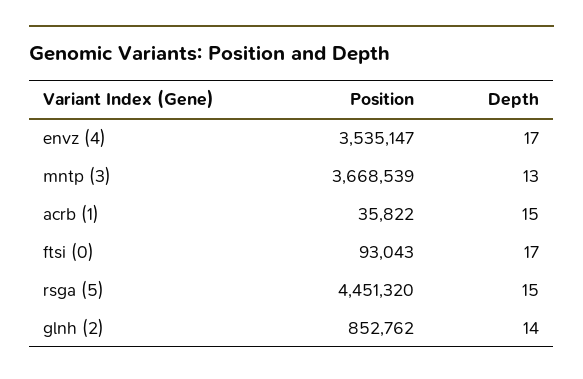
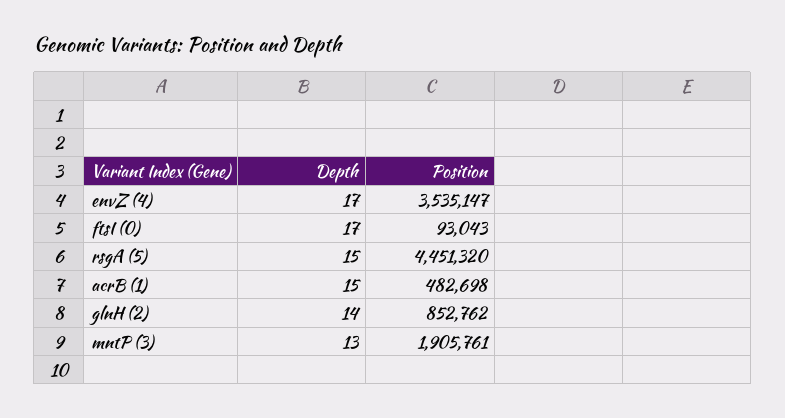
Position, mntp (3): 3668539 -> 1905761
Position, acrb (1): 35822 -> 482698

